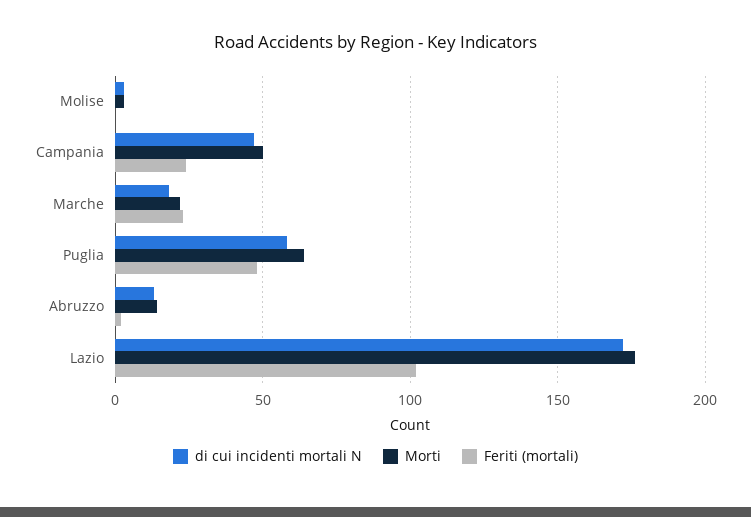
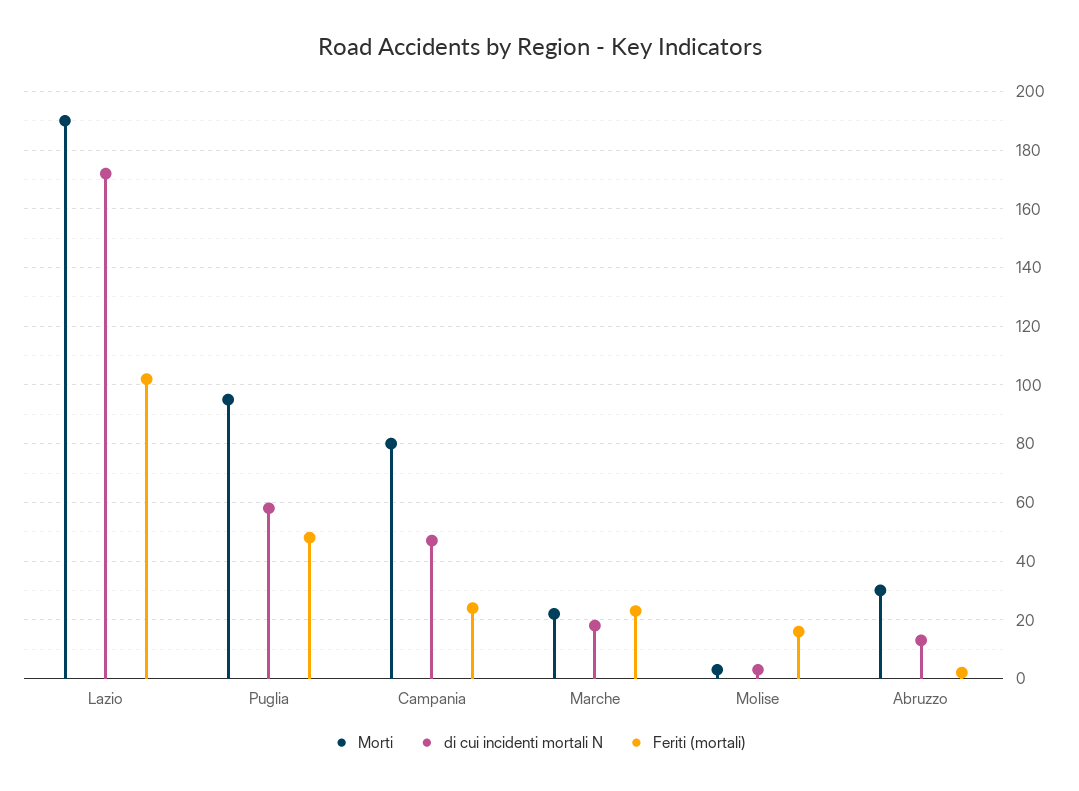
Feriti (mortali), Molise: 0 -> 15
Morti, Campania: 50 -> 80
Morti, Puglia: 65 -> 95
Morti, Abruzzo: 15 -> 30
Morti, Lazio: 175 -> 190

